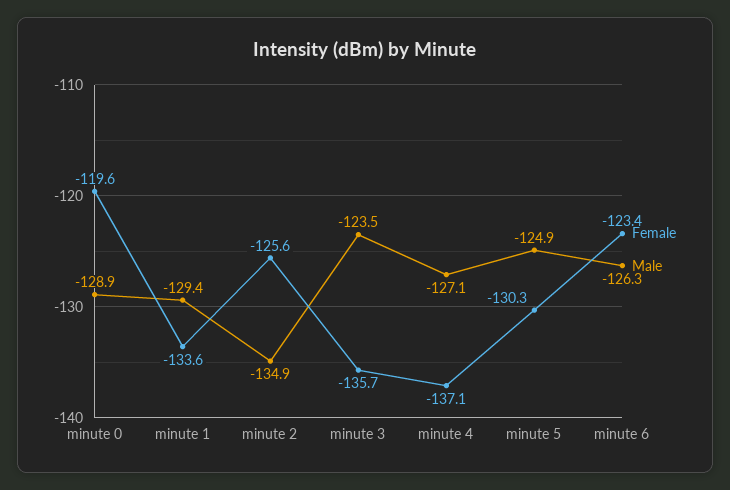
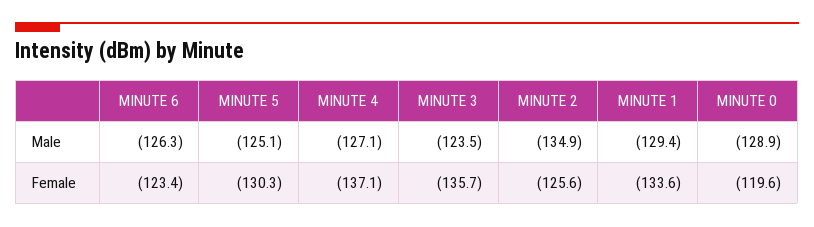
Male, minute 5: -124.9 -> -125.1

